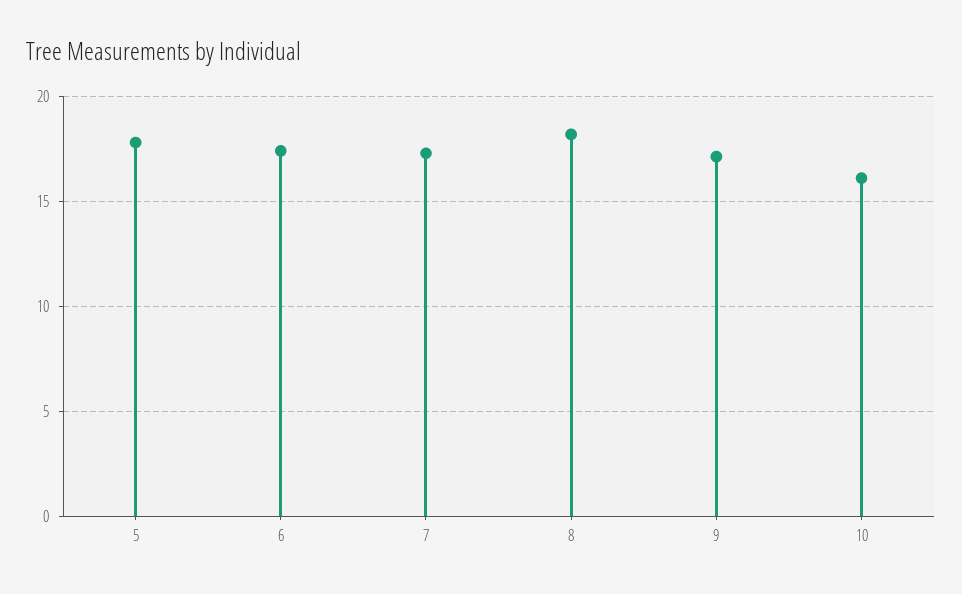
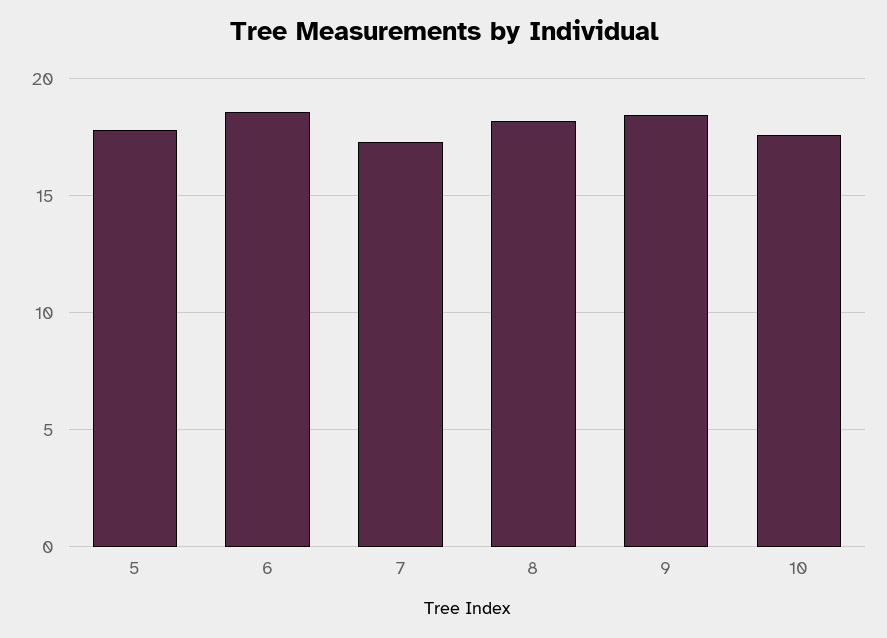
6: 17.5 -> 18.5
9: 17 -> 18.5
10: 16 -> 17.5

